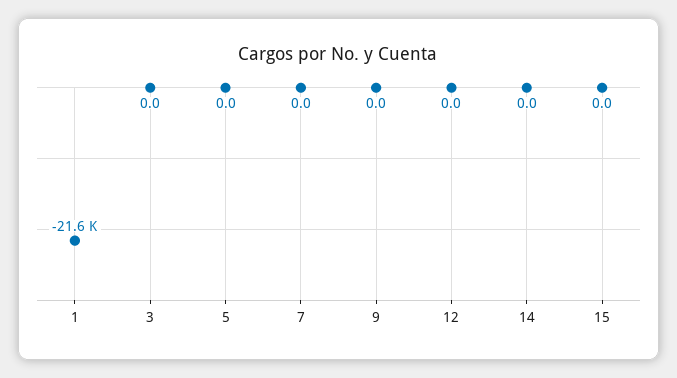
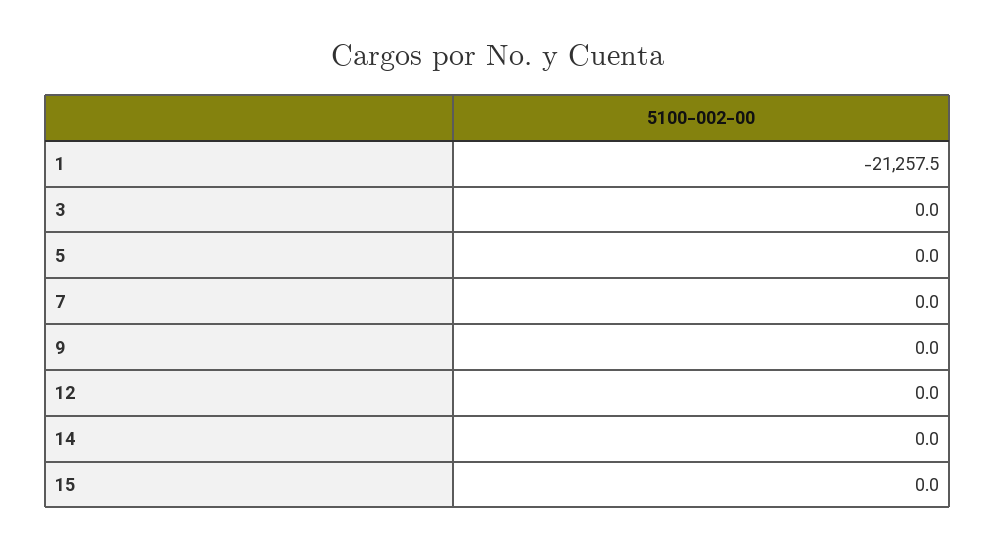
1: -21600 -> -21257.5

